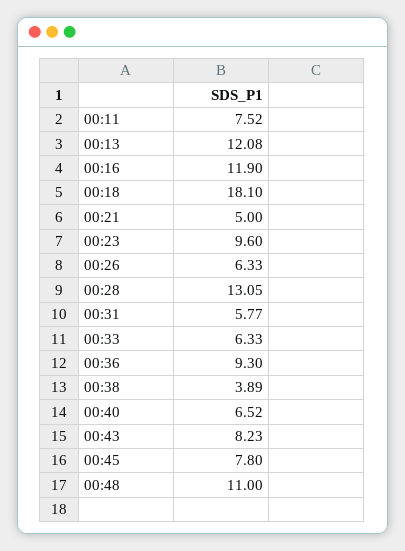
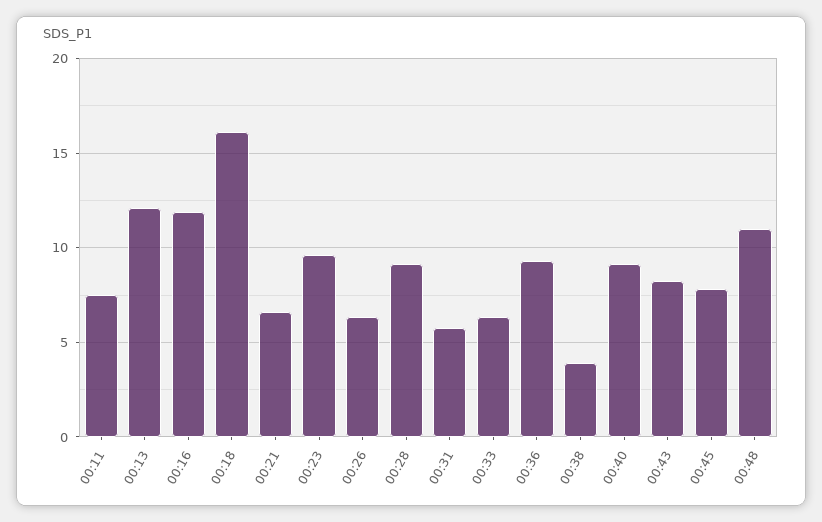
00:18: 18.1 -> 16
00:21: 5 -> 6.5
00:28: 13.05 -> 9
00:40: 6.52 -> 9

